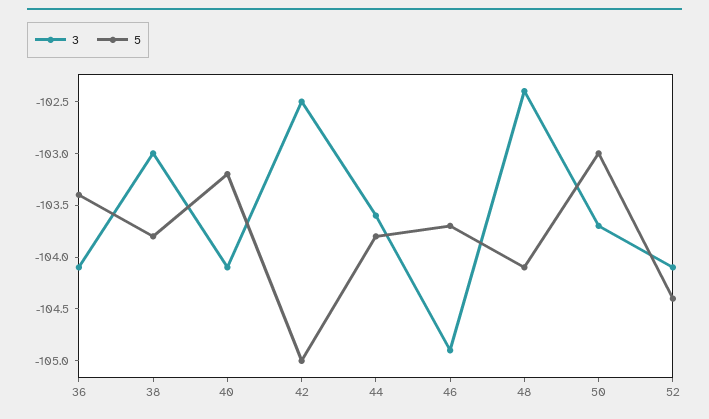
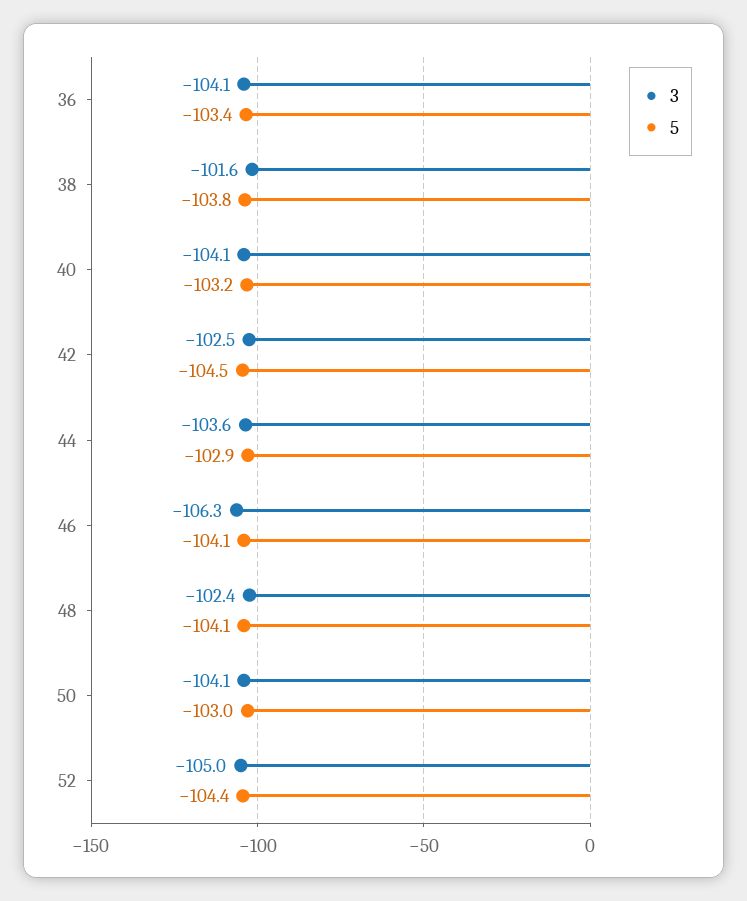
3, 38: -103 -> -101.6
5, 42: -105 -> -104.5
5, 44: -103.8 -> -102.9
3, 46: -104.9 -> -106.3
5, 46: -103.7 -> -104.1
3, 50: -103.7 -> -104.1
3, 52: -104.1 -> -105

